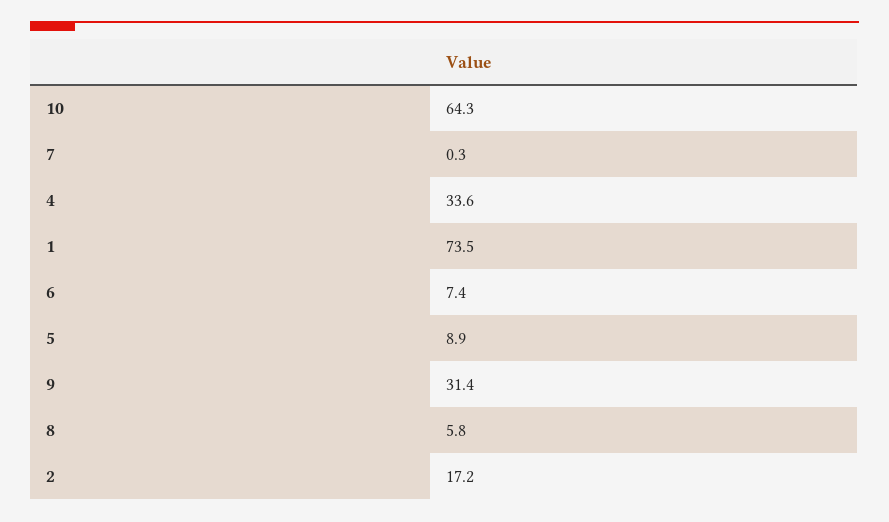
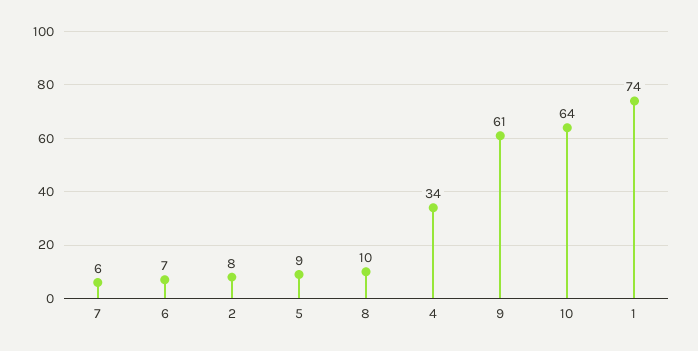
7: 0.3 -> 6
9: 31.4 -> 61
8: 5.8 -> 10
2: 17.2 -> 8

